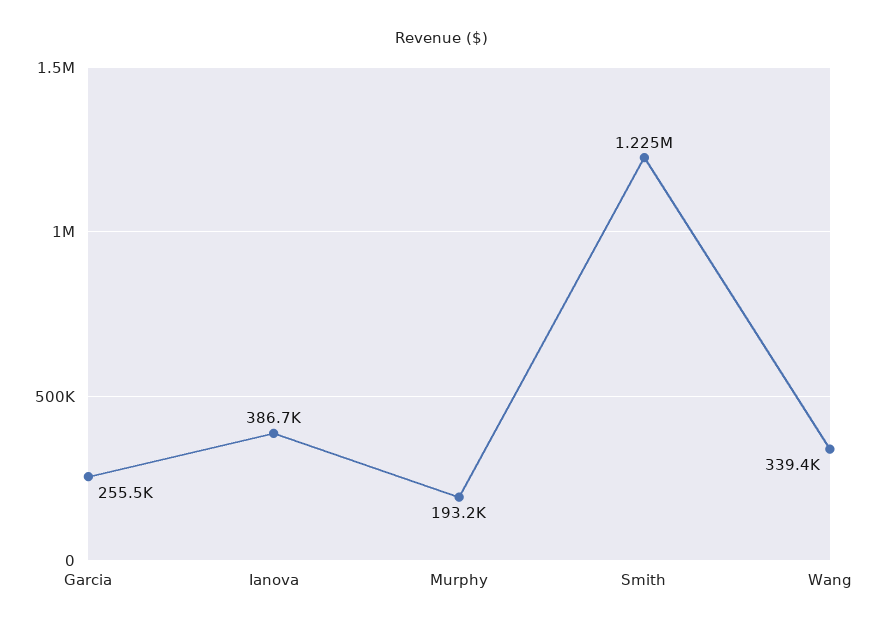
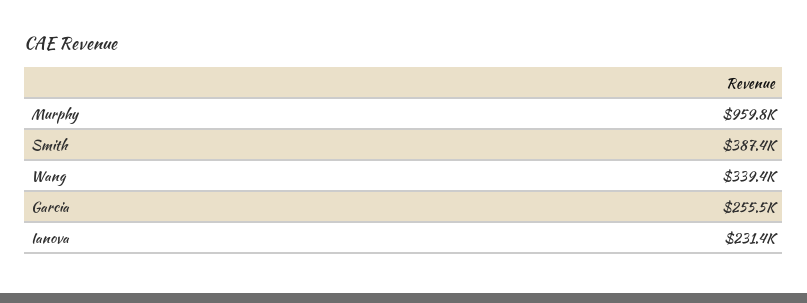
Ianova: 386700 -> 231400
Murphy: 193200 -> 959800
Smith: 1225000 -> 387400

